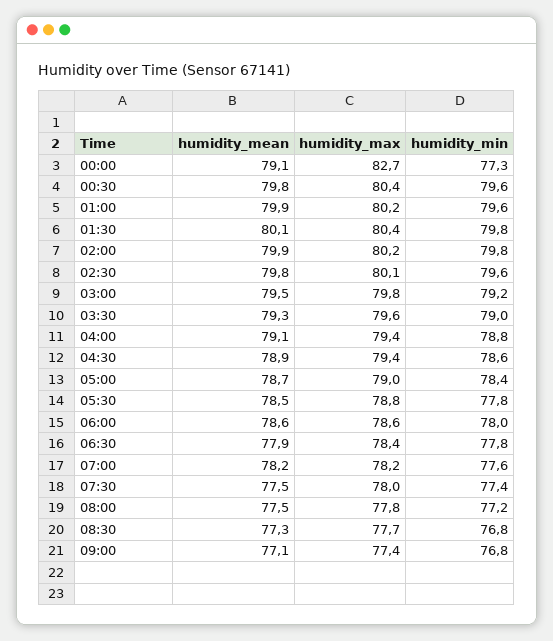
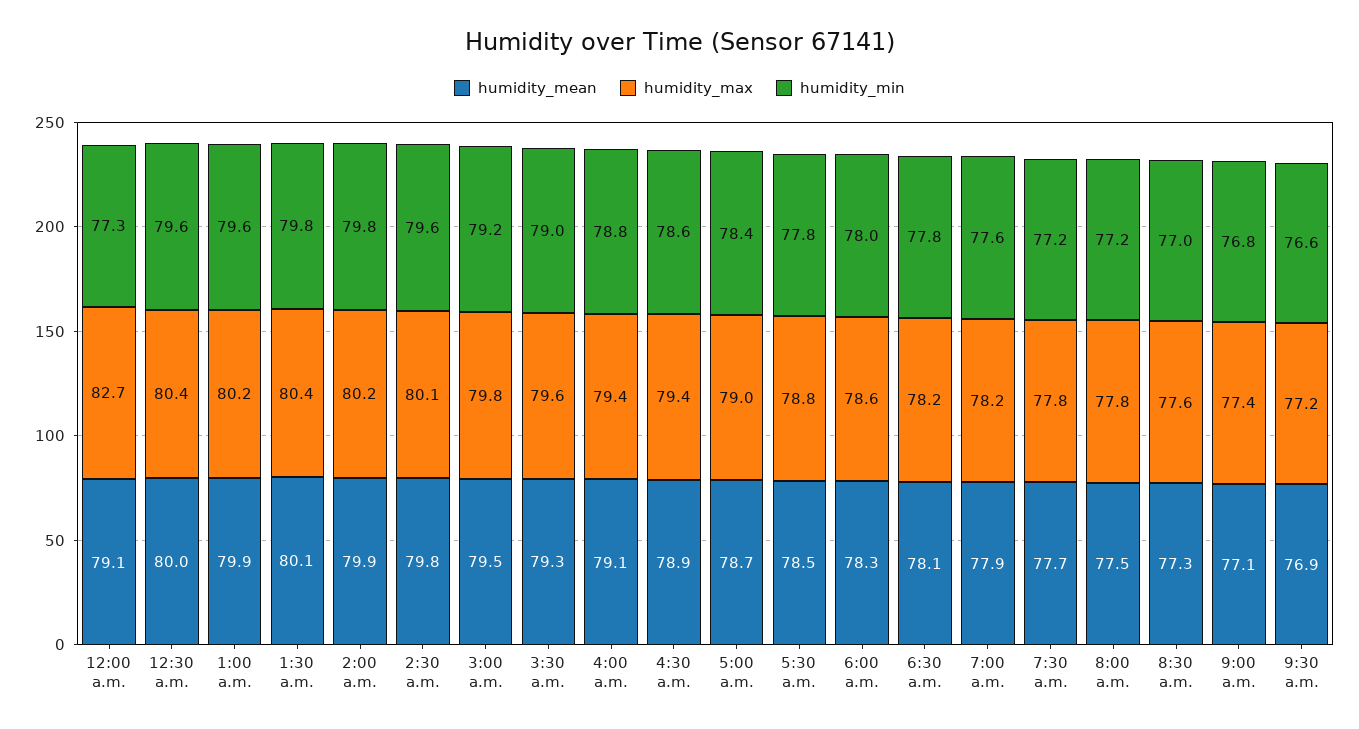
humidity_mean, 00:30: 79.8 -> 80
humidity_mean, 06:00: 78.6 -> 78.3
humidity_mean, 06:30: 77.9 -> 78.1
humidity_max, 06:30: 78.4 -> 78.2
humidity_mean, 07:00: 78.2 -> 77.9
humidity_mean, 07:30: 77.5 -> 77.7
humidity_max, 07:30: 78 -> 77.8
humidity_min, 07:30: 77.4 -> 77.2
humidity_max, 08:30: 77.7 -> 77.6
humidity_min, 08:30: 76.8 -> 77
humidity_mean, 9:30 a.m.: none -> 76.9
humidity_max, 9:30 a.m.: none -> 77.2
humidity_min, 9:30 a.m.: none -> 76.6

